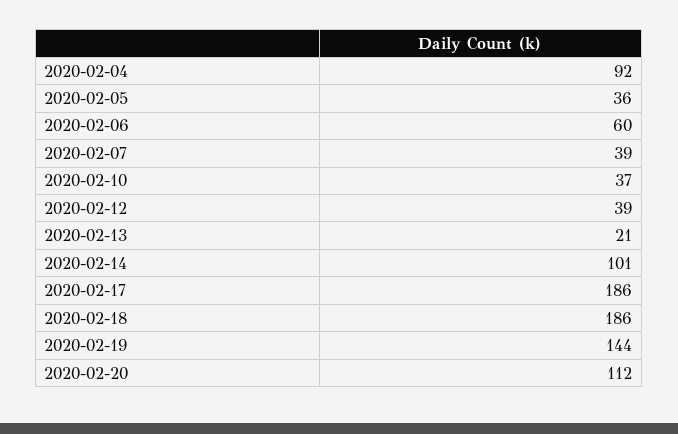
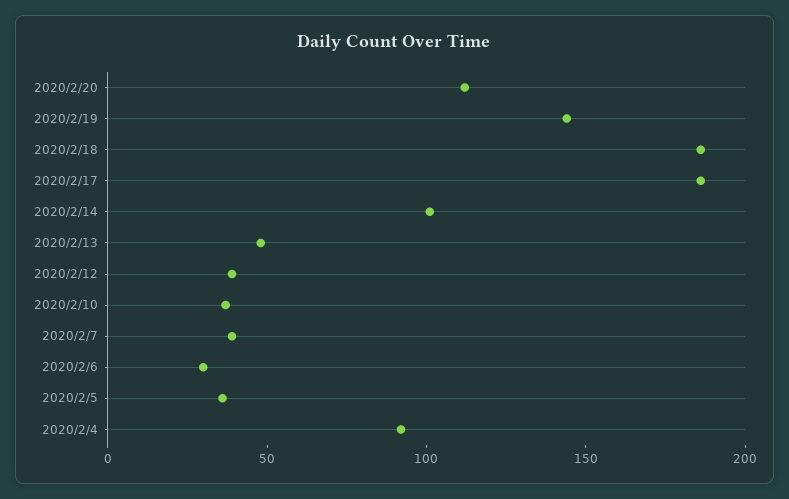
2020-02-06: 60 -> 30
2020-02-13: 21 -> 50

